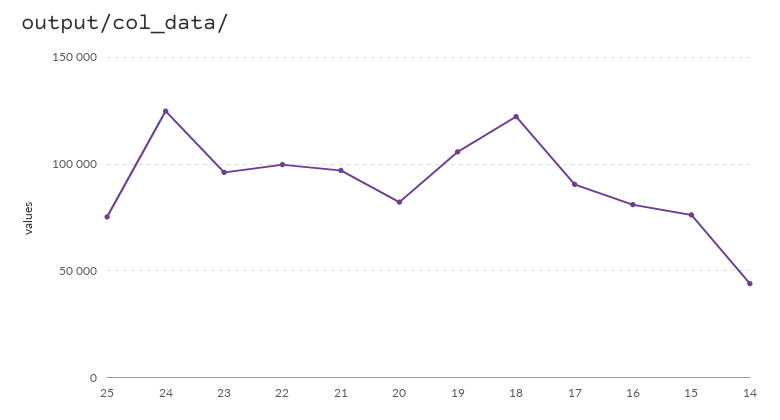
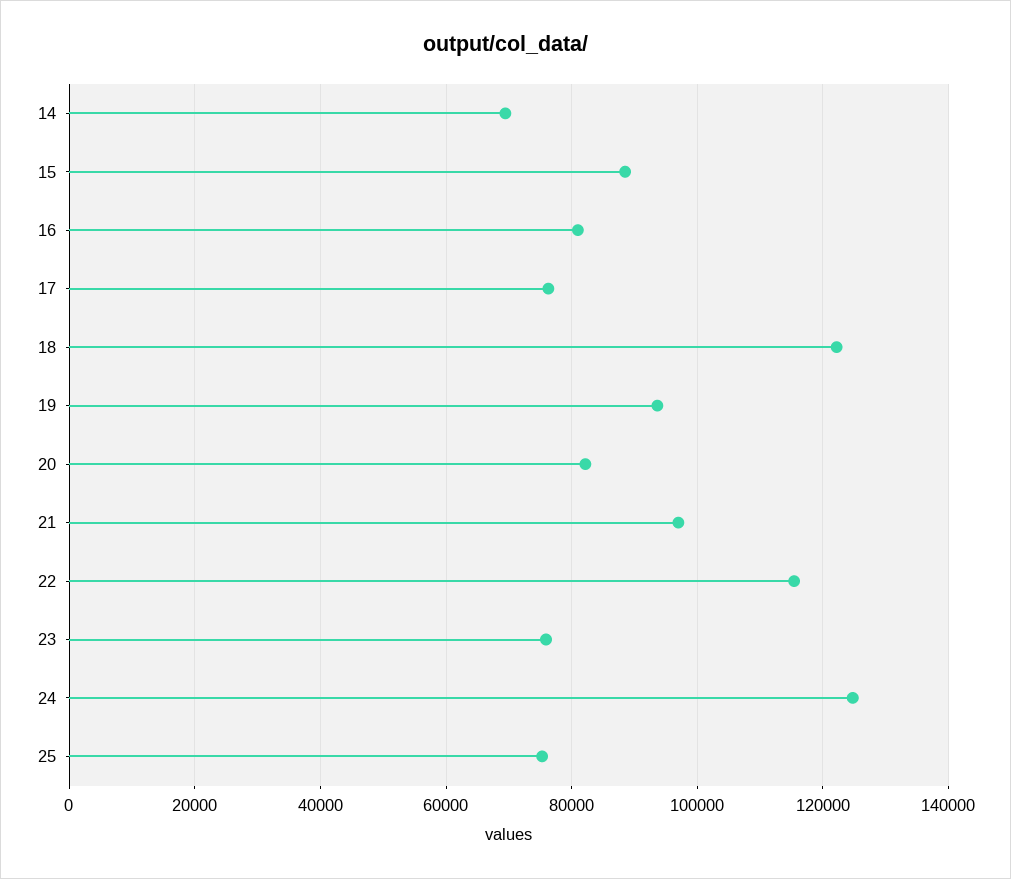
23: 95000 -> 76000
22: 100000 -> 116000
19: 105000 -> 94000
17: 90000 -> 76000
15: 75000 -> 88000
14: 45000 -> 70000

